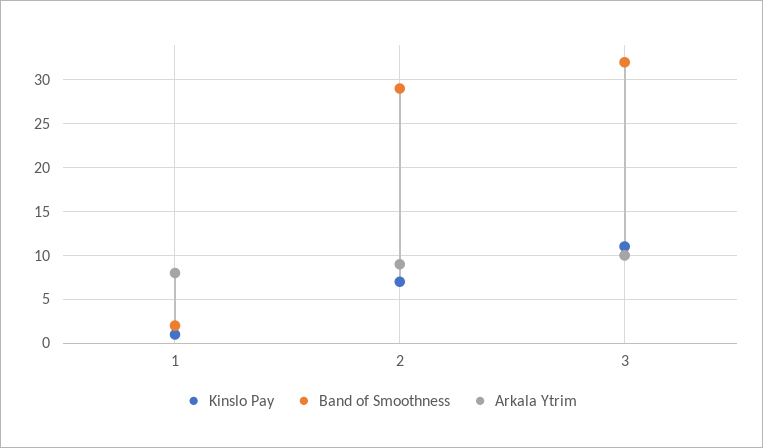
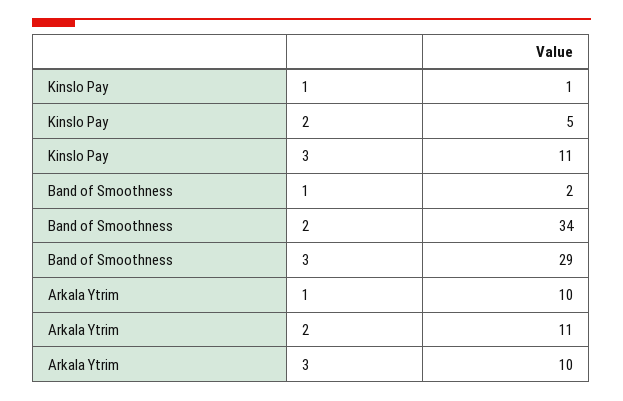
Arkala Ytrim, 1: 8 -> 10
Kinslo Pay, 2: 7 -> 5
Band of Smoothness, 2: 29 -> 34
Arkala Ytrim, 2: 9 -> 11
Band of Smoothness, 3: 32 -> 29

